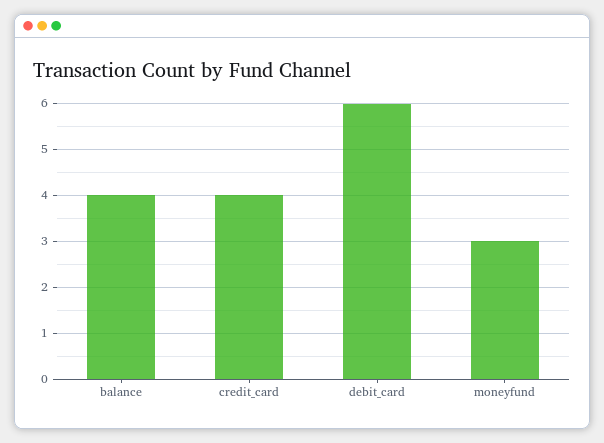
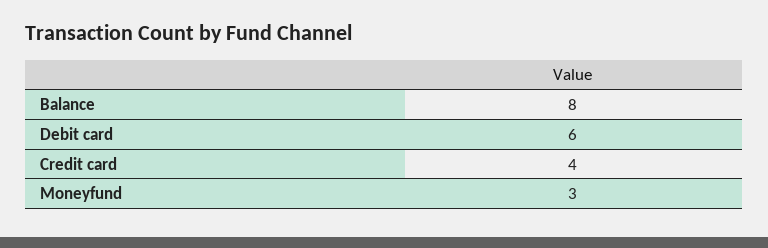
balance: 4 -> 8

